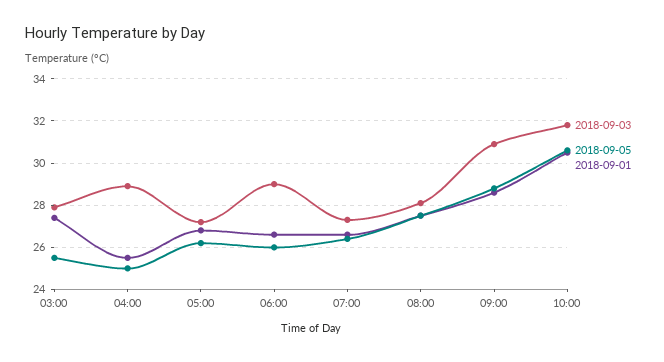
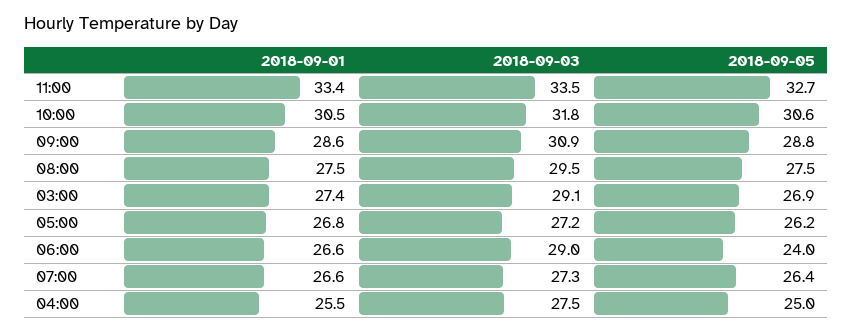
2018-09-03, 03:00: 28 -> 29.1
2018-09-05, 03:00: 25.5 -> 26.9
2018-09-03, 04:00: 29 -> 27.5
2018-09-05, 06:00: 26 -> 24
2018-09-03, 08:00: 28 -> 29.5
2018-09-01, 11:00: none -> 33.4
2018-09-03, 11:00: none -> 33.5
2018-09-05, 11:00: none -> 32.7

